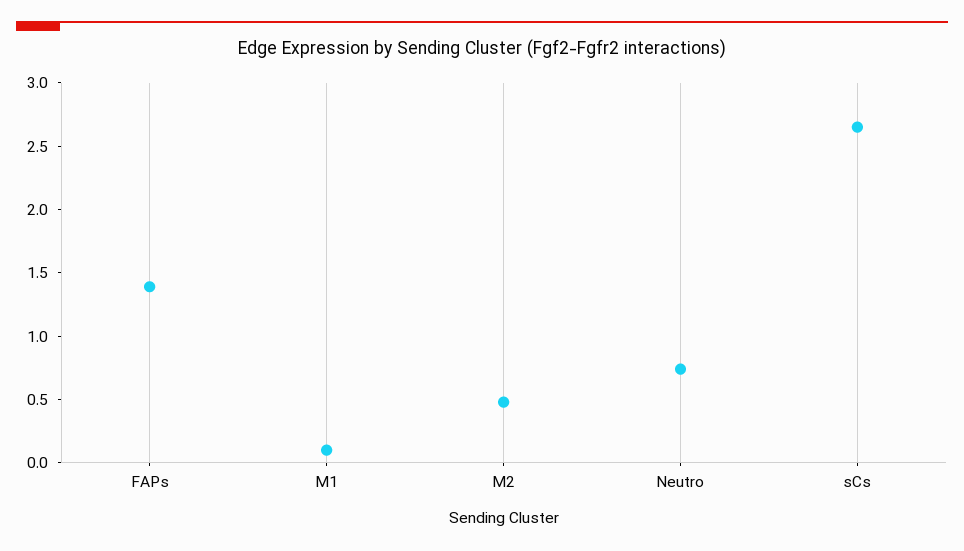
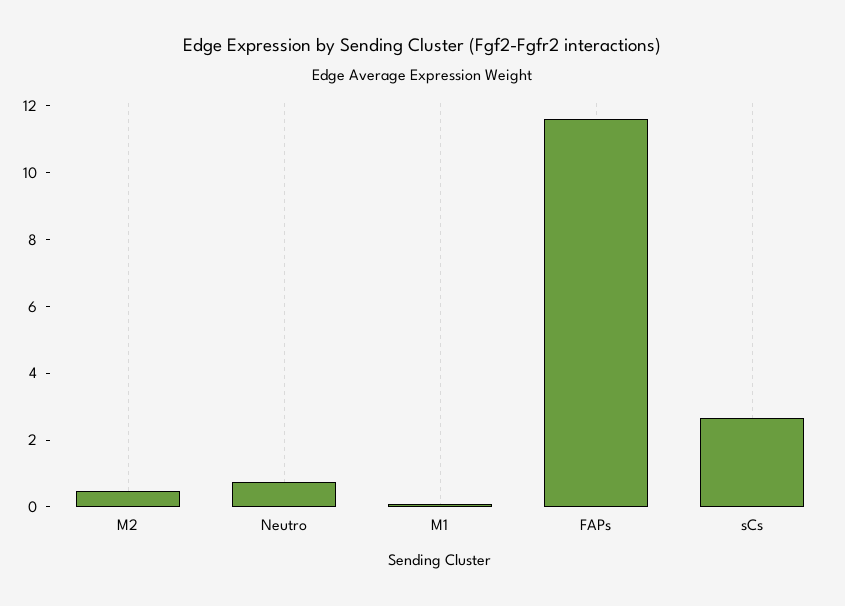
FAPs: 1.4 -> 11.5

